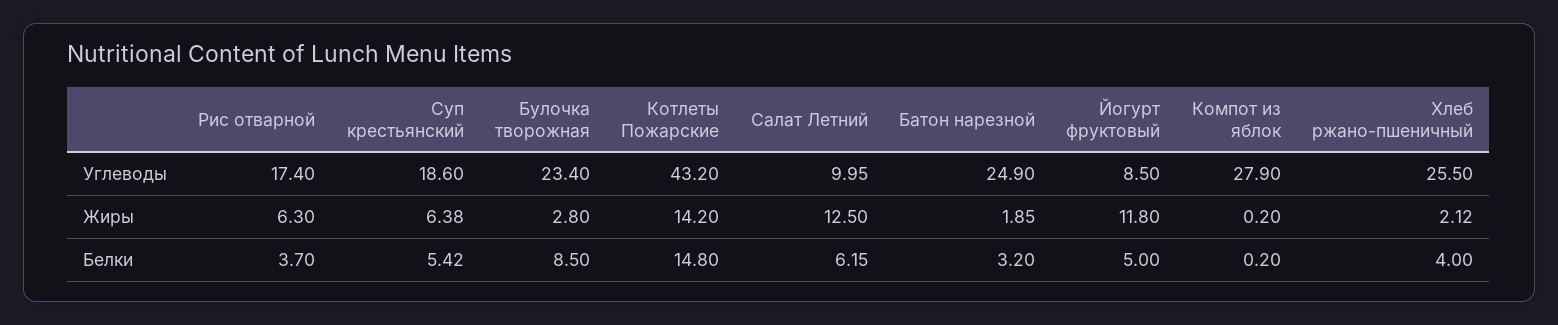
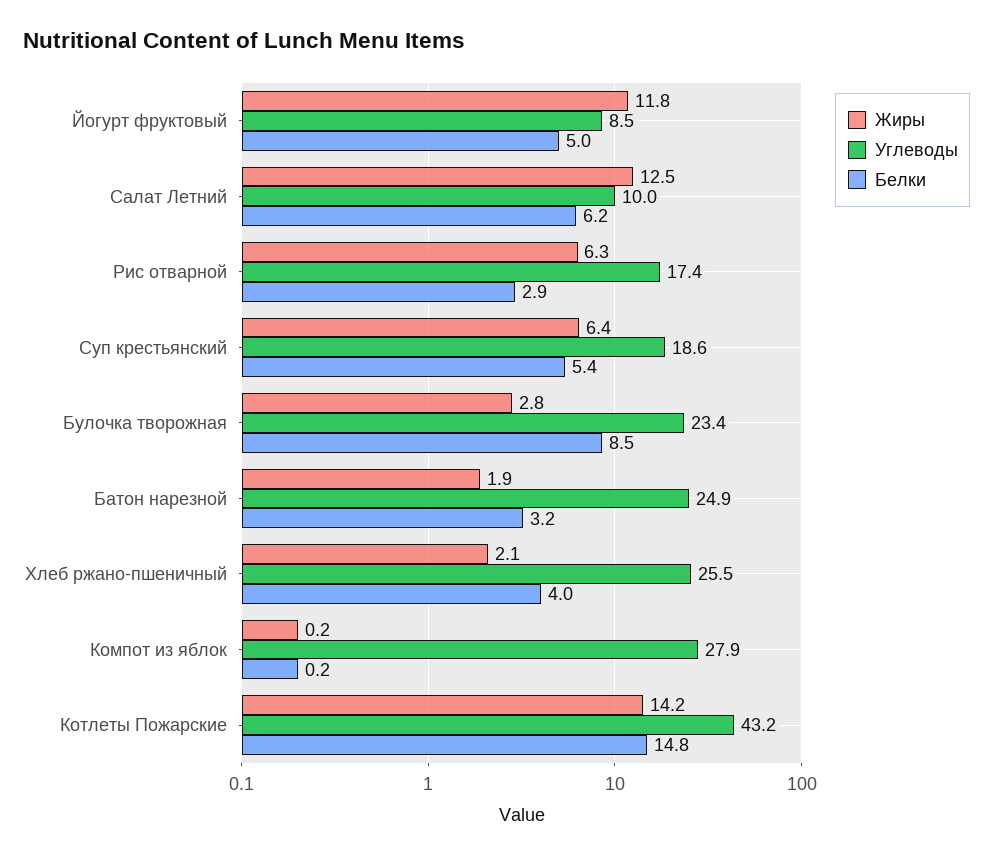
Белки, Рис отварной: 3.7 -> 2.9

